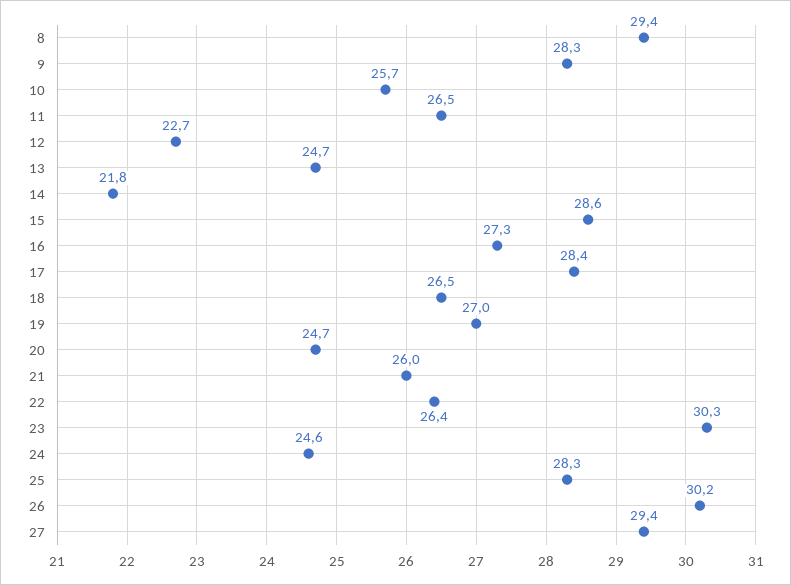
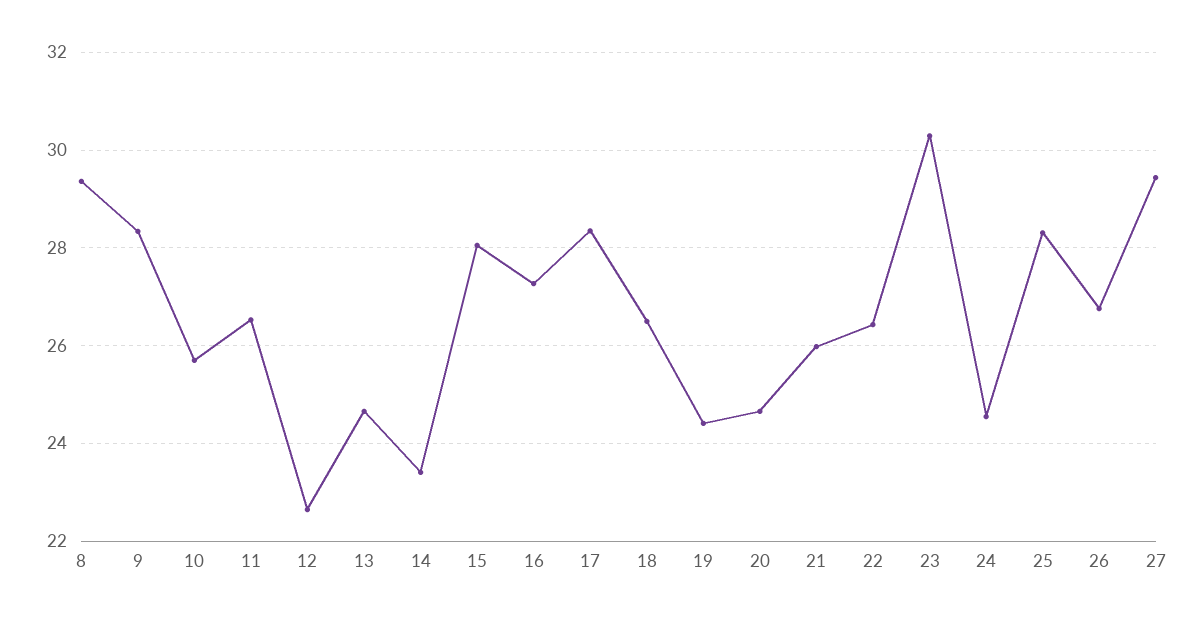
14: 21.8 -> 23.4
15: 28.6 -> 28
19: 27 -> 24.4
26: 30.2 -> 26.8

